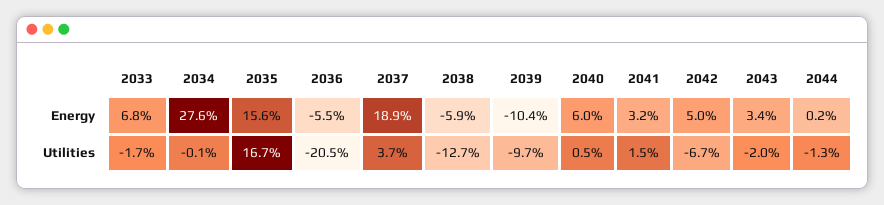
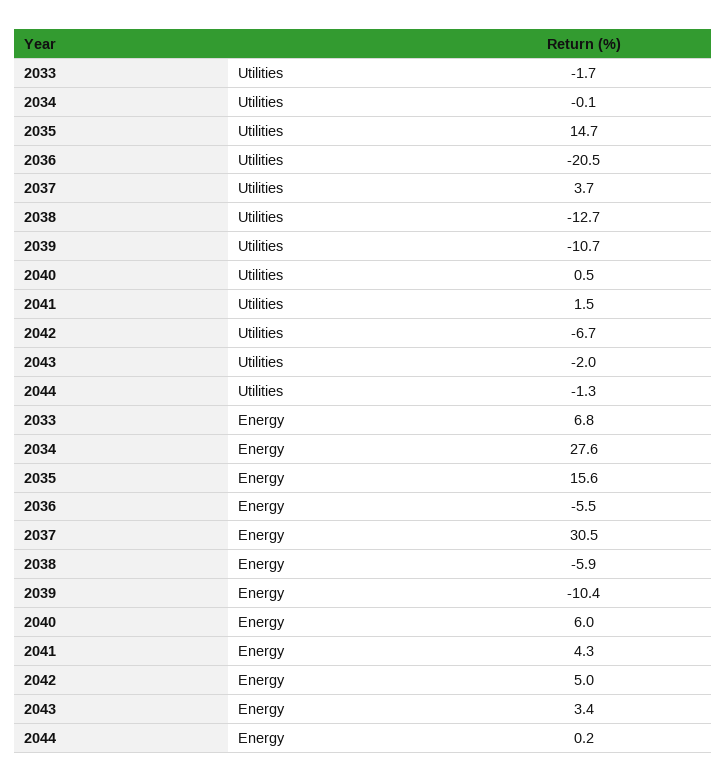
2037, Energy: 18.9 -> 30.5
2041, Energy: 3.2 -> 4.3
2035, Utilities: 16.7 -> 14.7
2039, Utilities: -9.7 -> -10.7

